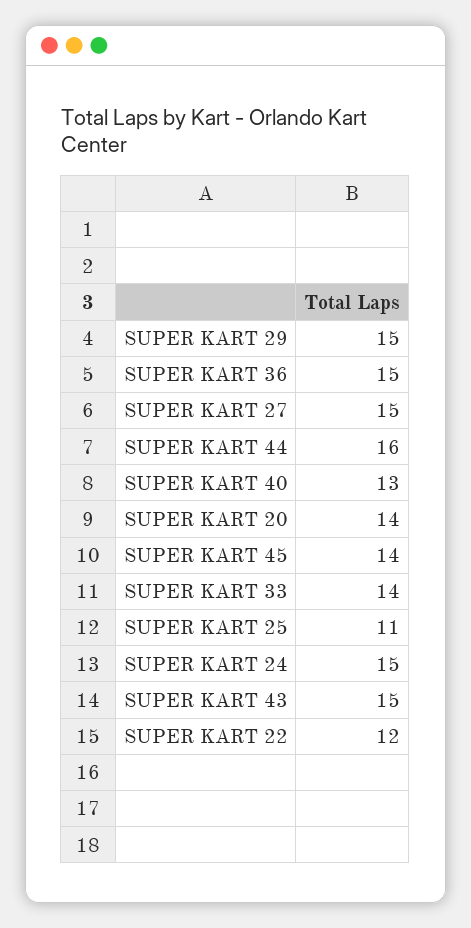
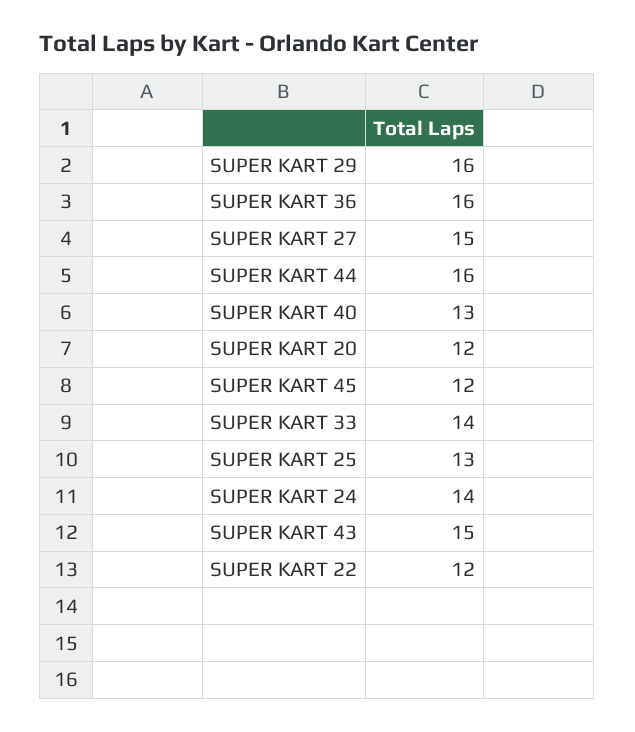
SUPER KART 29: 15 -> 16
SUPER KART 36: 15 -> 16
SUPER KART 20: 14 -> 12
SUPER KART 45: 14 -> 12
SUPER KART 25: 11 -> 13
SUPER KART 24: 15 -> 14

